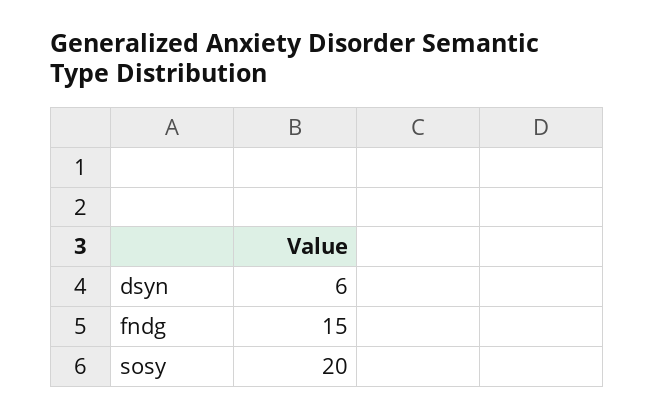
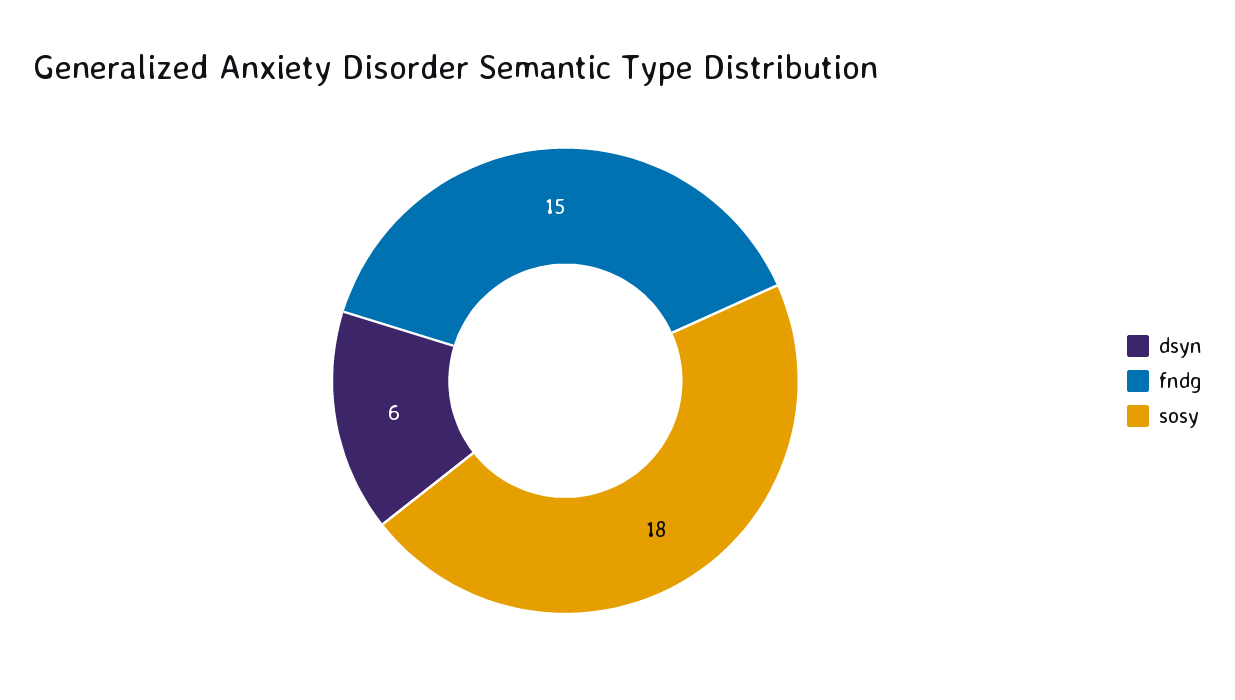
sosy: 20 -> 18

